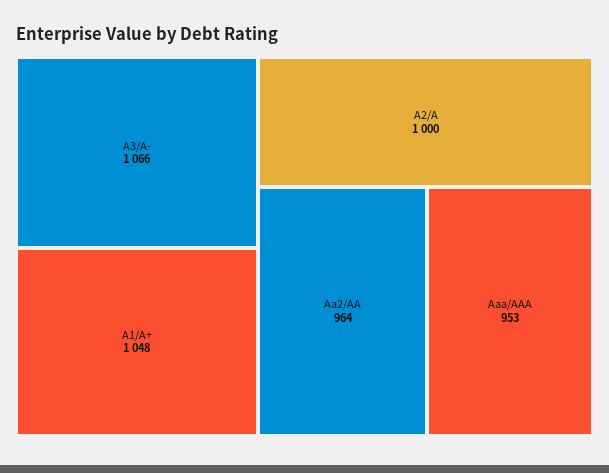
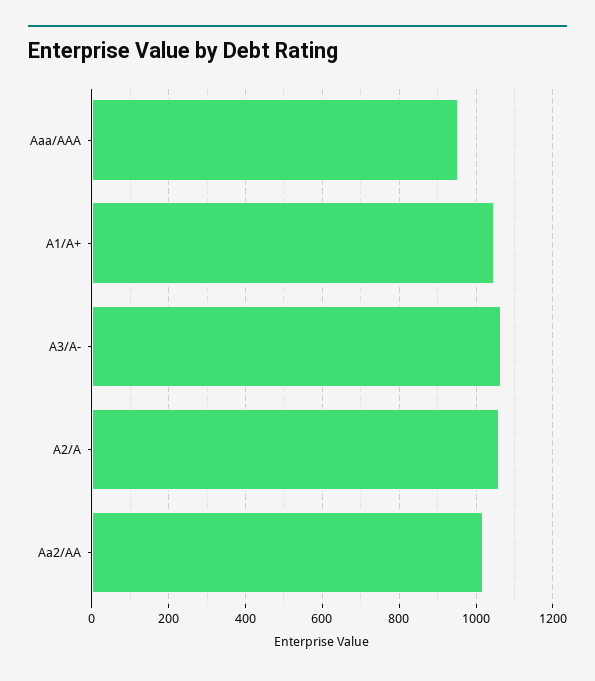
A2/A: 1000 -> 1060
Aa2/AA: 964 -> 1020

